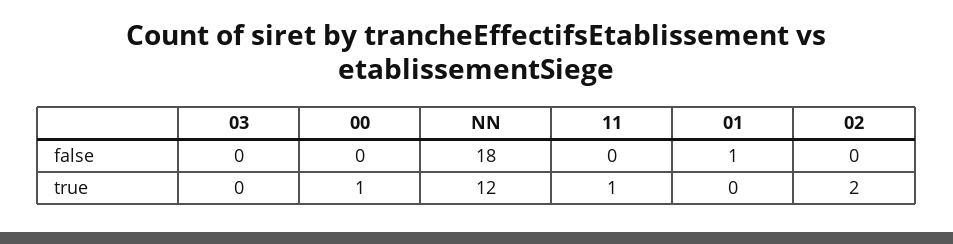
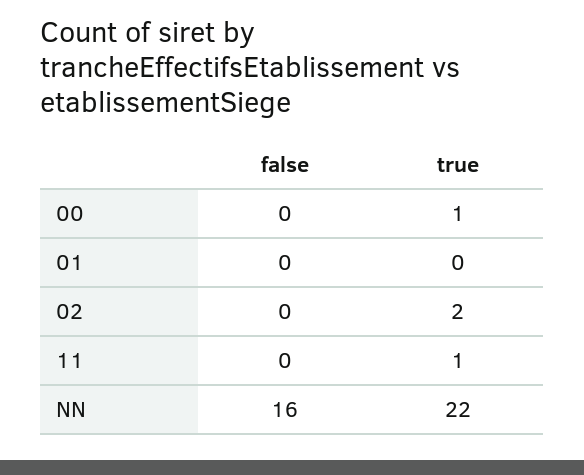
03, false: 0 -> none
NN, false: 18 -> 16
01, false: 1 -> 0
03, true: 0 -> none
NN, true: 12 -> 22

